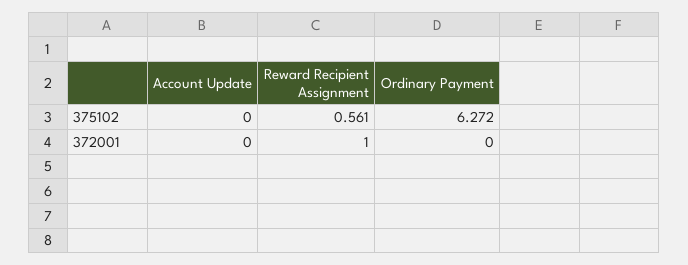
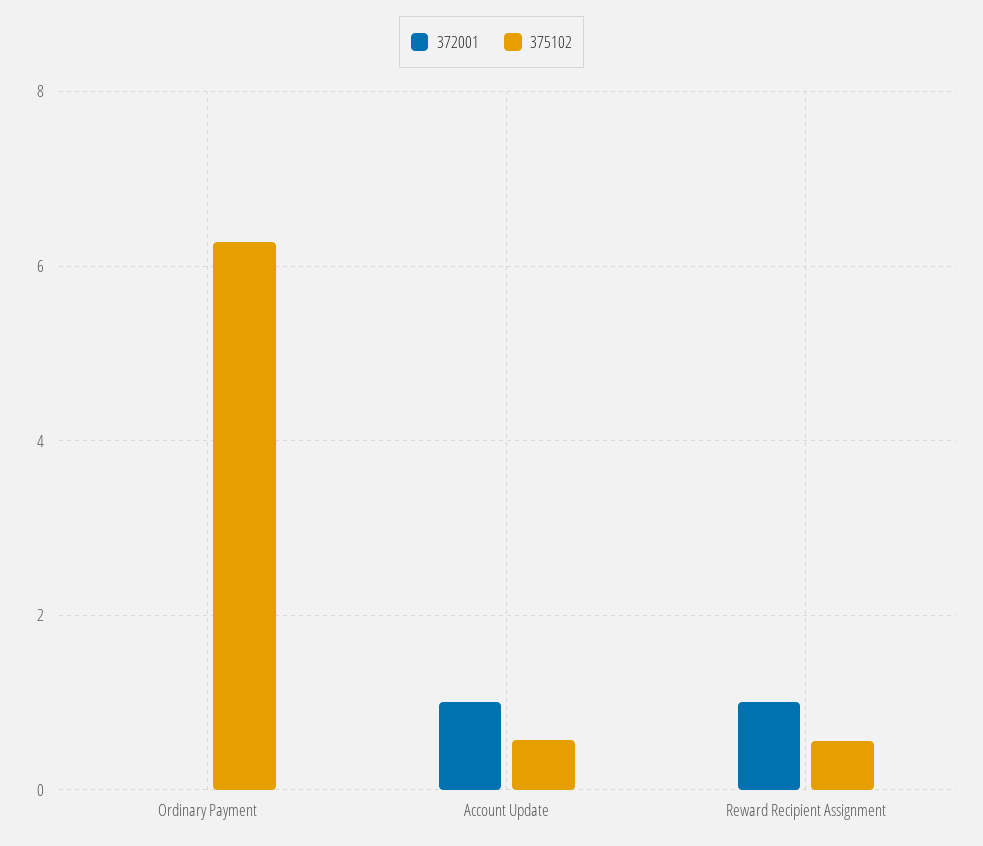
375102, Account Update: 0 -> 0.6
372001, Account Update: 0 -> 1

